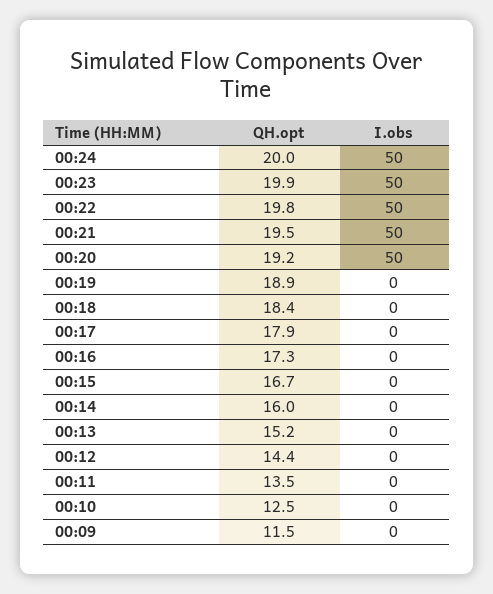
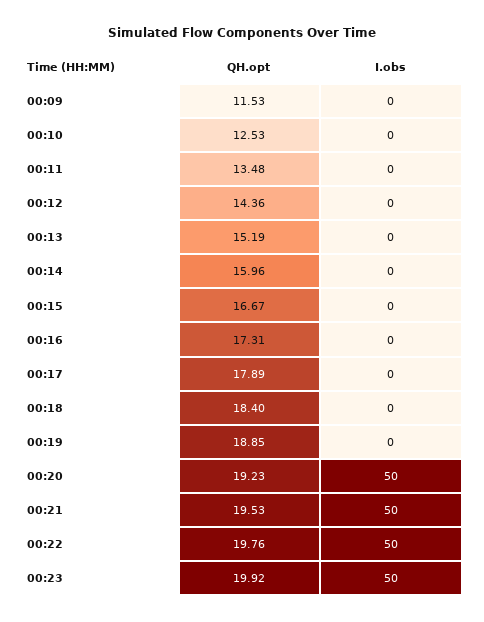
QH.opt, 00:24: 20 -> none
I.obs, 00:24: 50 -> none

